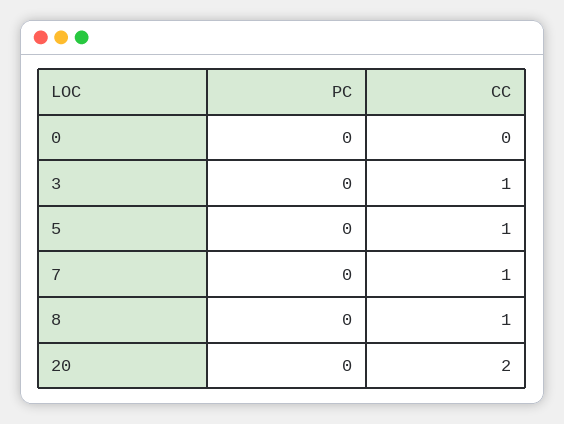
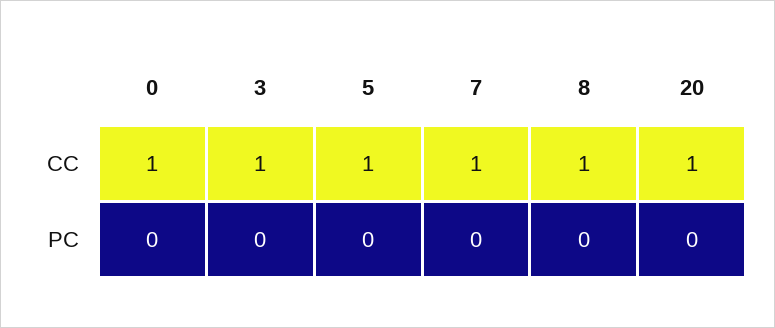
CC, 0: 0 -> 1
CC, 20: 2 -> 1

